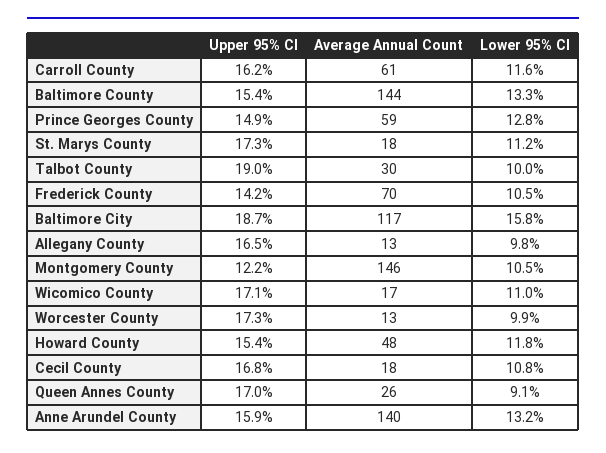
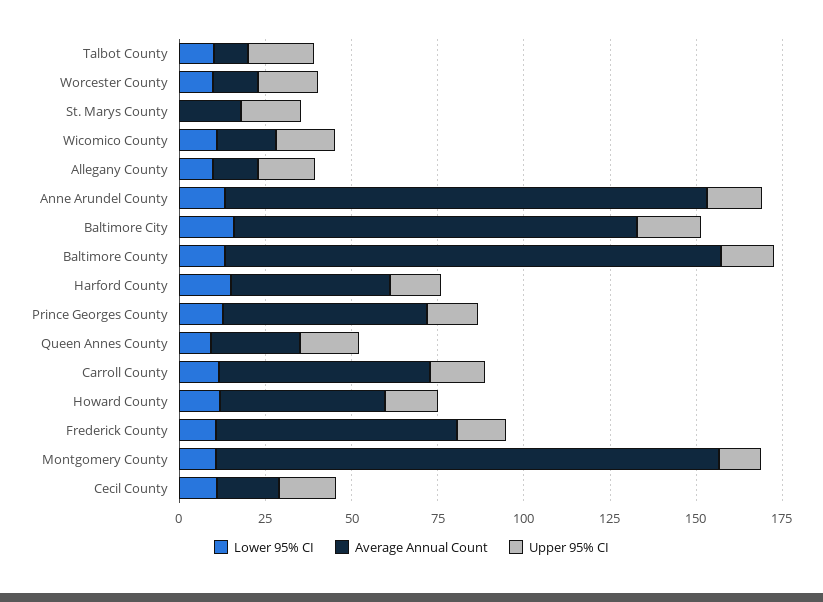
Lower 95% CI, St. Marys County: 11.2 -> 0
Average Annual Count, Talbot County: 30 -> 10
Lower 95% CI, Harford County: none -> 15
Average Annual Count, Harford County: none -> 45
Upper 95% CI, Harford County: none -> 15

